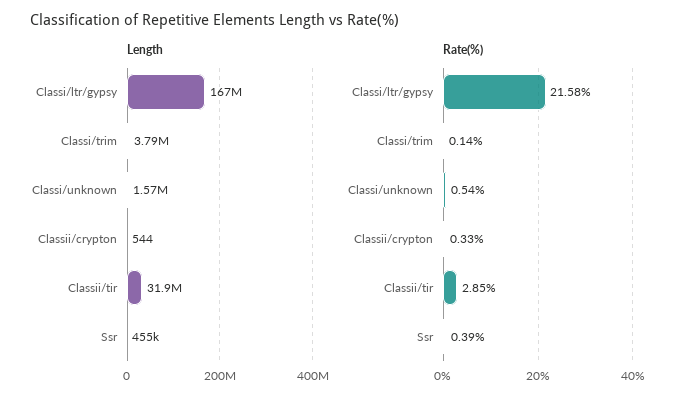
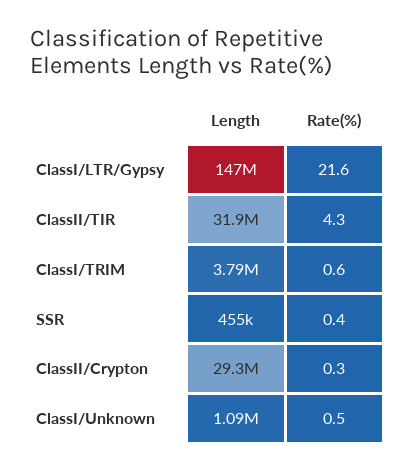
Length, Classi/ltr/gypsy: 167000000 -> 147000000
Length, Classi/unknown: 1570000 -> 1090000
Length, Classii/crypton: 544 -> 29300000
Rate(%), Classi/trim: 0.14 -> 0.6
Rate(%), Classii/tir: 2.85 -> 4.3

